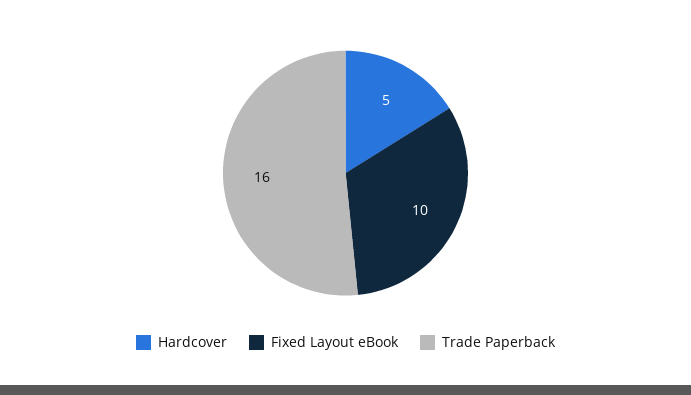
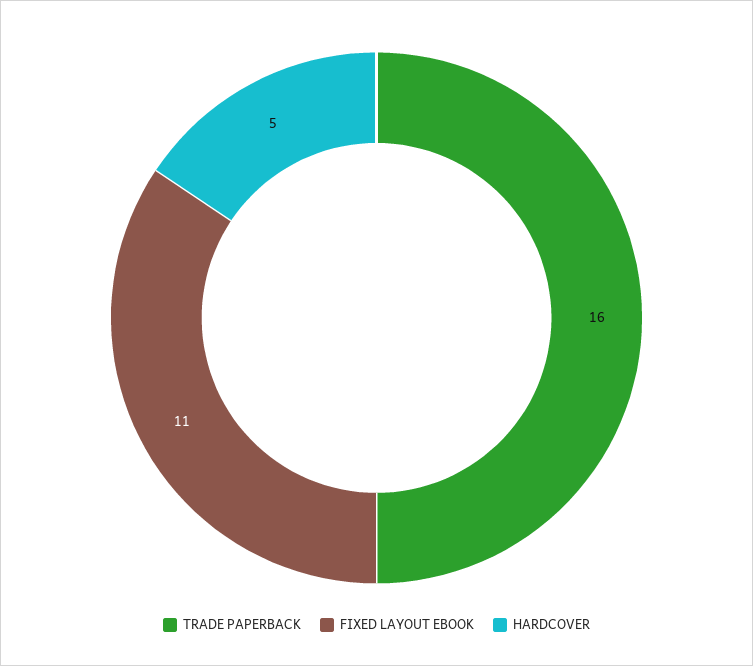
Fixed Layout eBook: 10 -> 11

